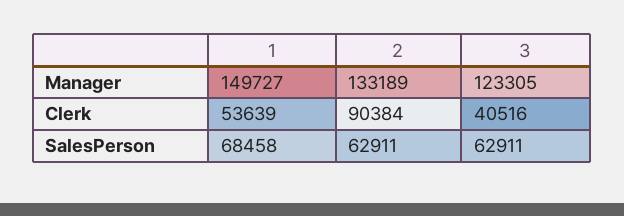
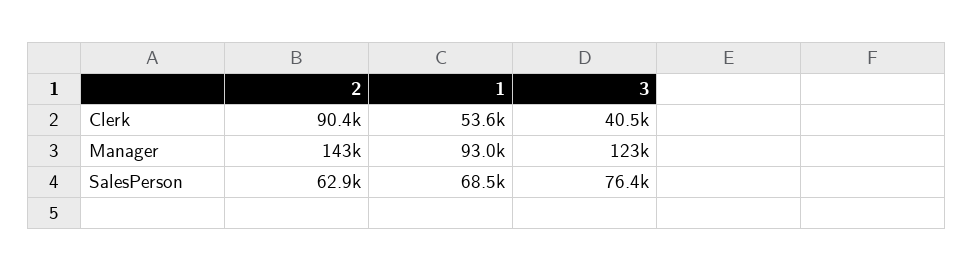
1, Manager: 149727 -> 93000
2, Manager: 133189 -> 143000
3, SalesPerson: 62911 -> 76400

